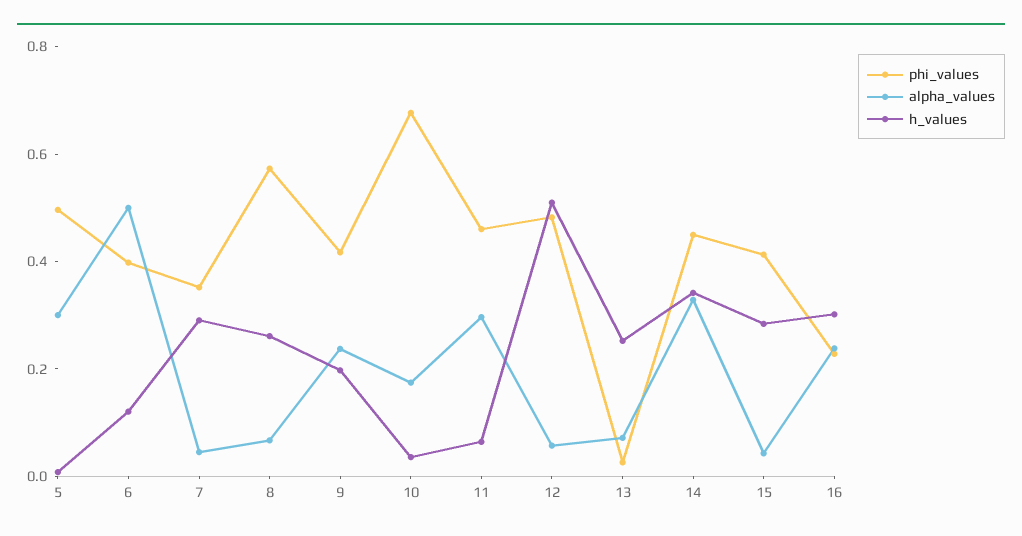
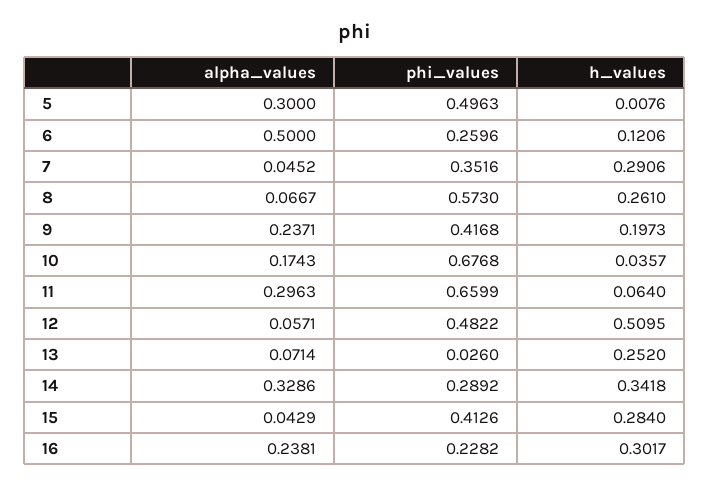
phi_values, 6: 0.4 -> 0.2596
phi_values, 11: 0.45 -> 0.6599
phi_values, 14: 0.45 -> 0.2892

